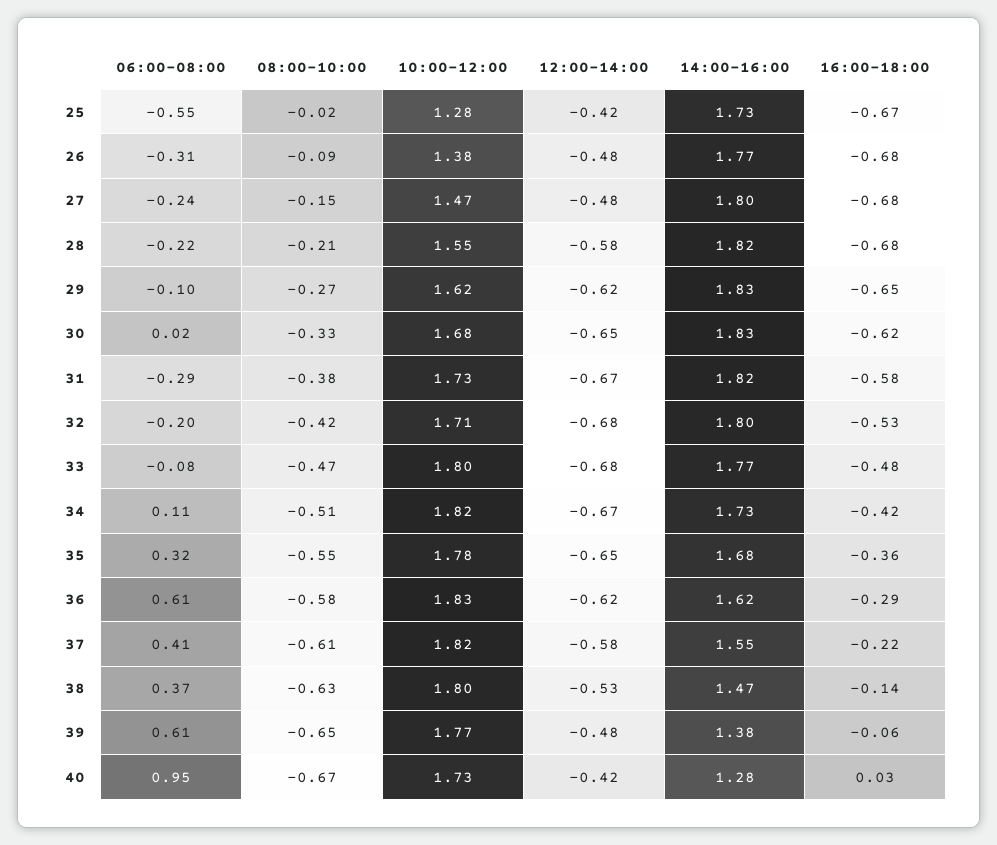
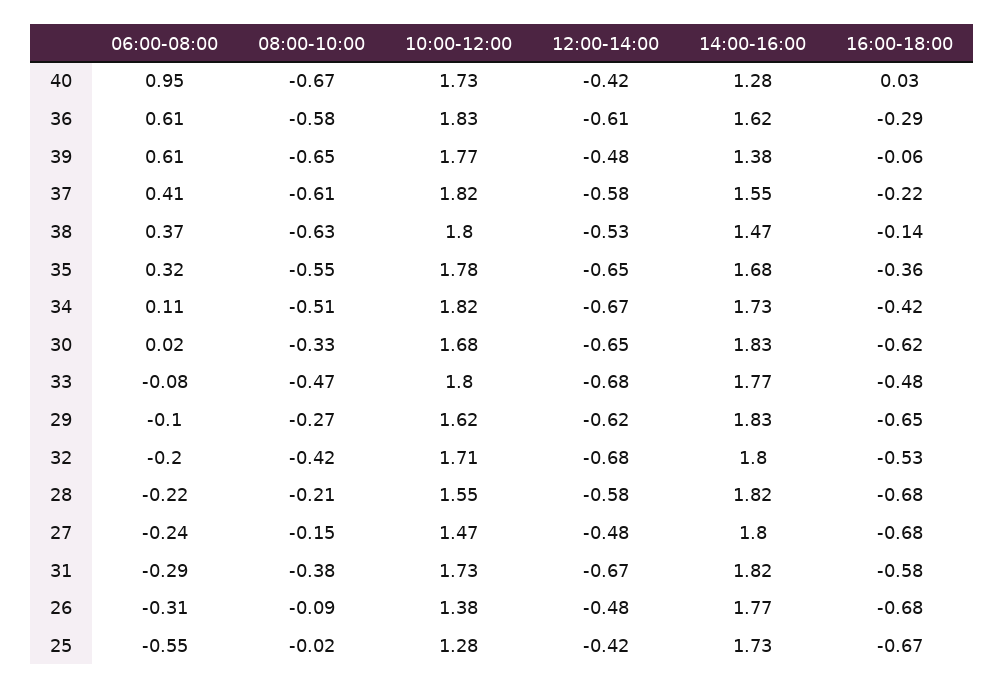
12:00-14:00, 36: -0.62 -> -0.61

